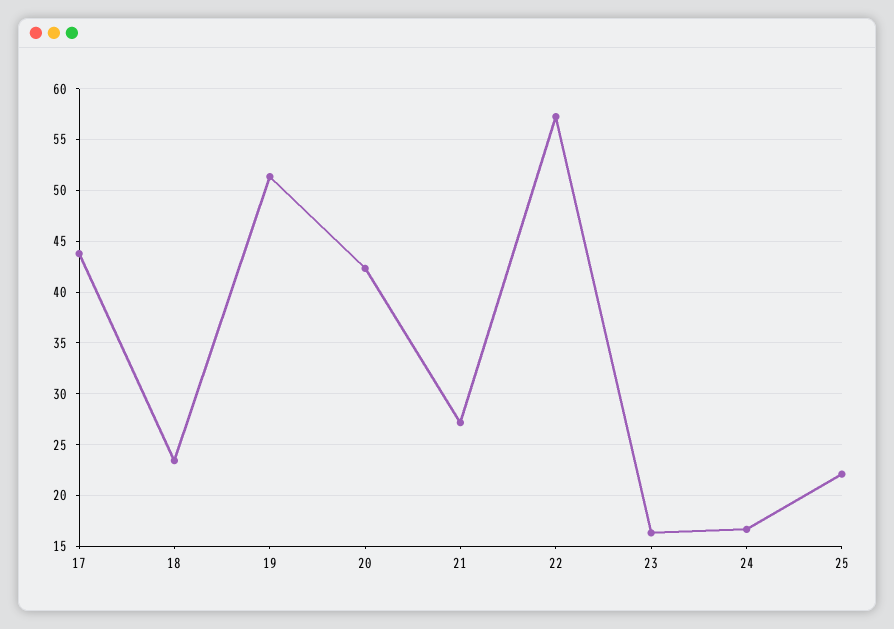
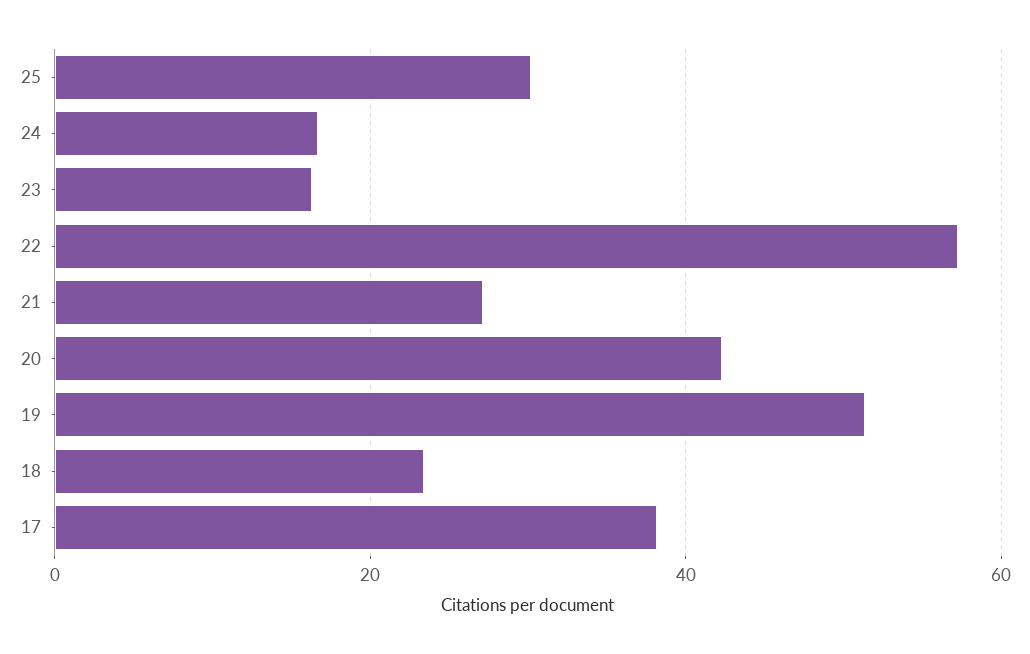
17: 44 -> 38
25: 22 -> 30

